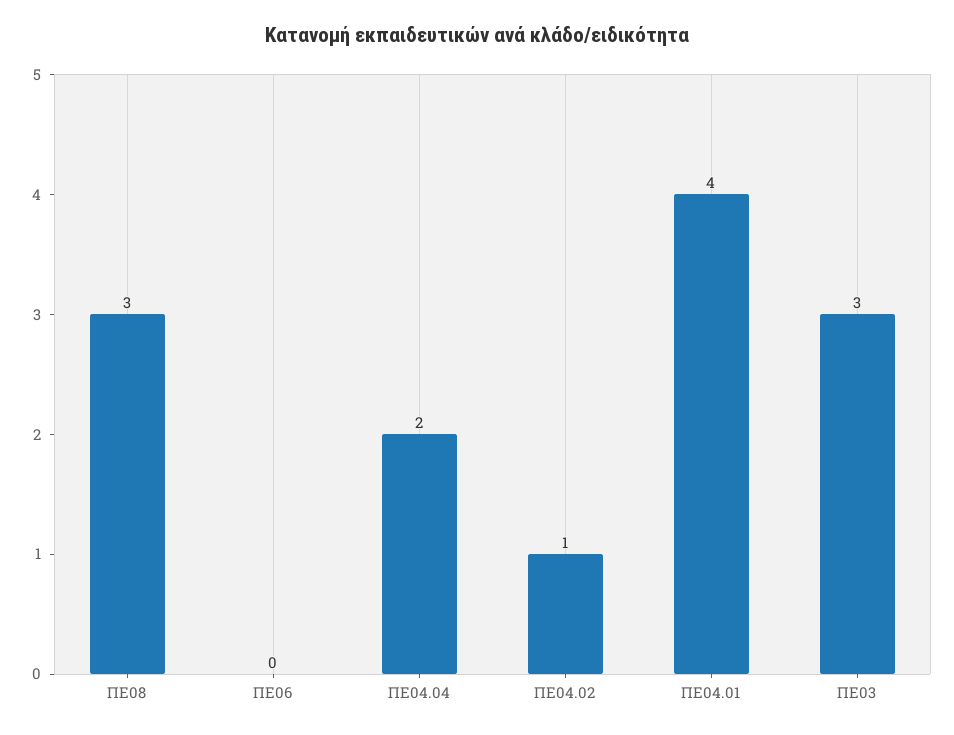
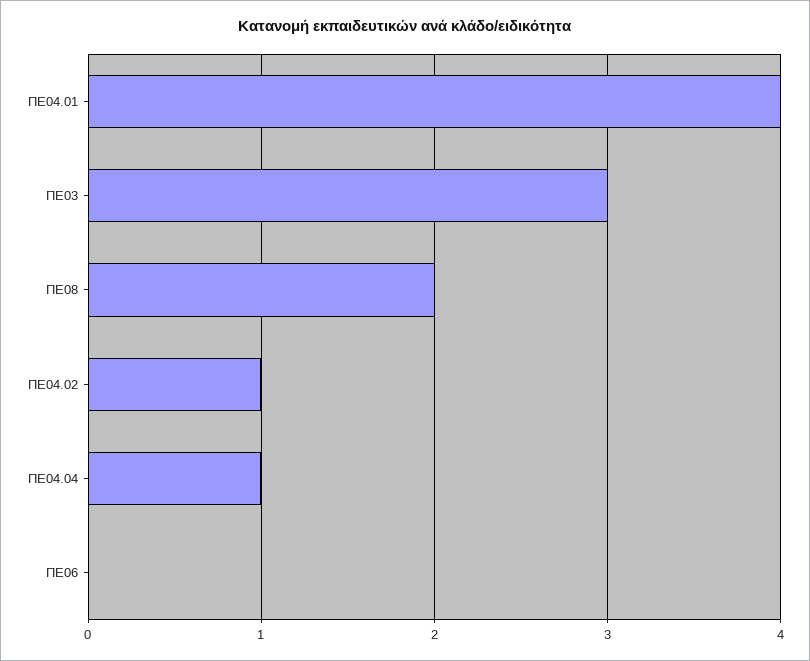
ΠΕ08: 3 -> 2
ΠΕ04.04: 2 -> 1

